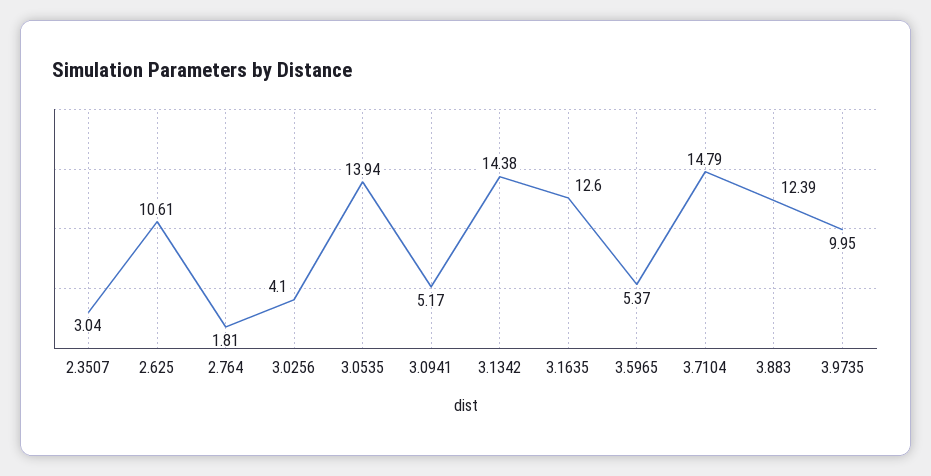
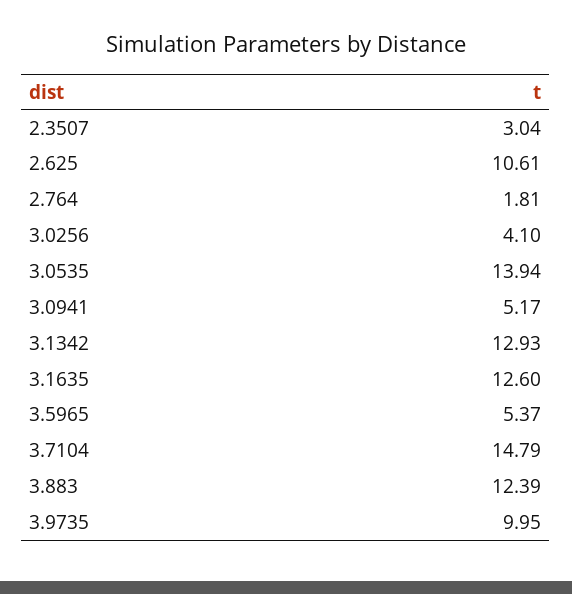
3.1342: 14.38 -> 12.93

